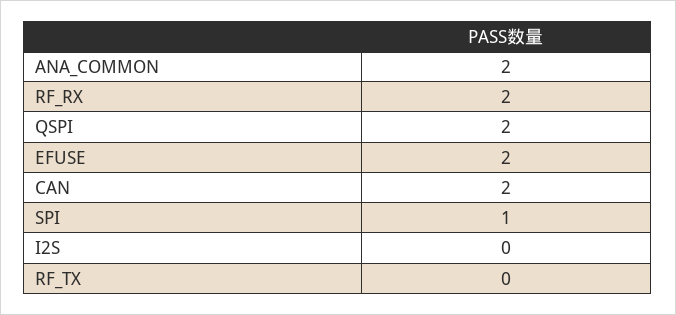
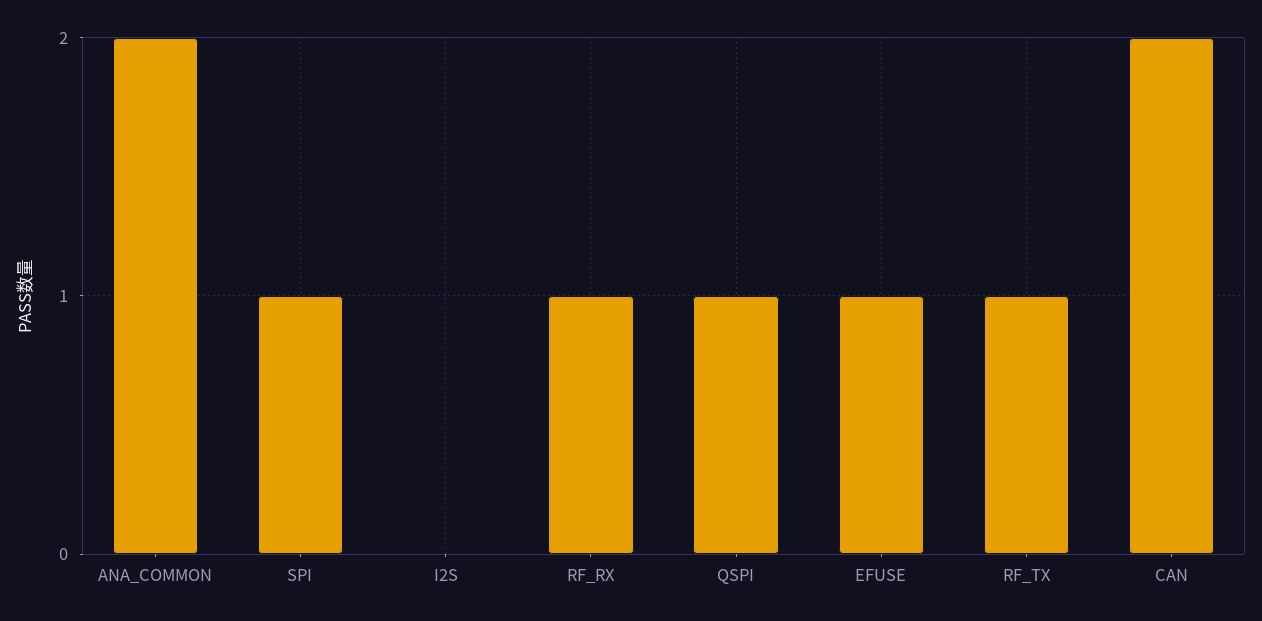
RF_RX: 2 -> 1
QSPI: 2 -> 1
EFUSE: 2 -> 1
RF_TX: 0 -> 1

